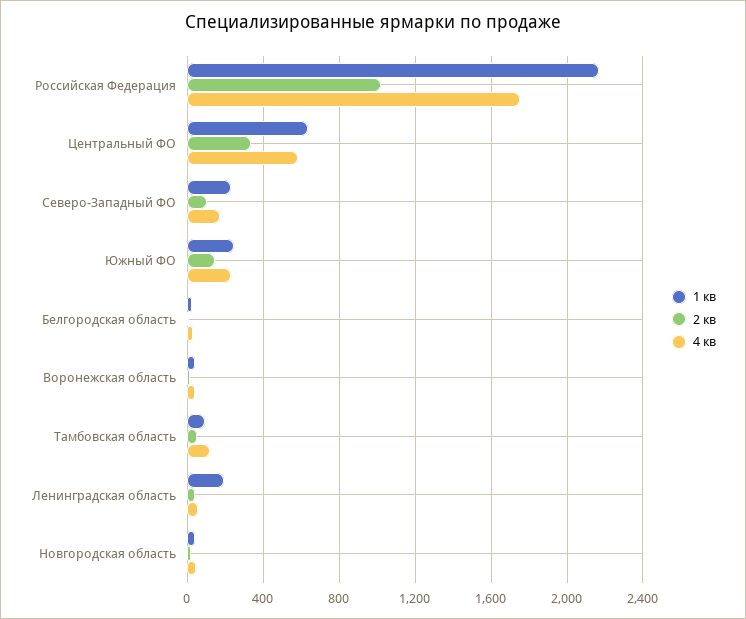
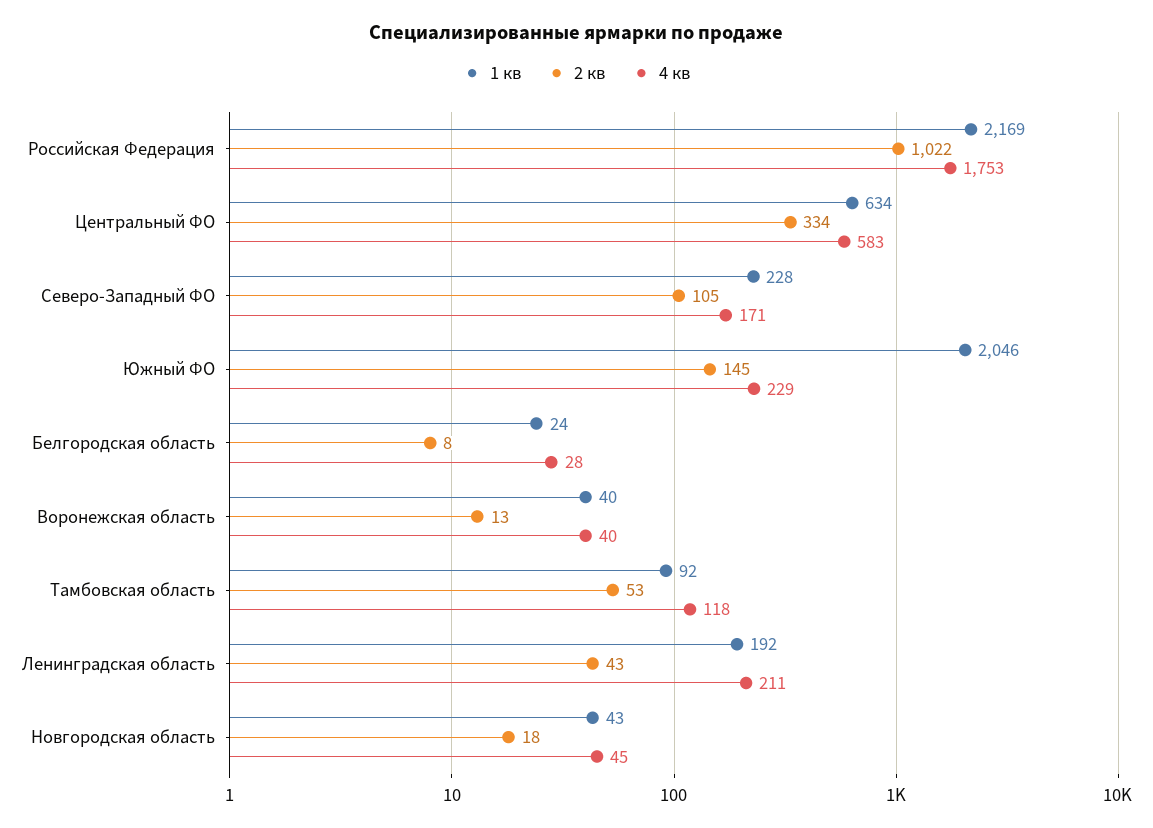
1 кв, Южный ФО: 250 -> 2046
4 кв, Ленинградская область: 50 -> 211

